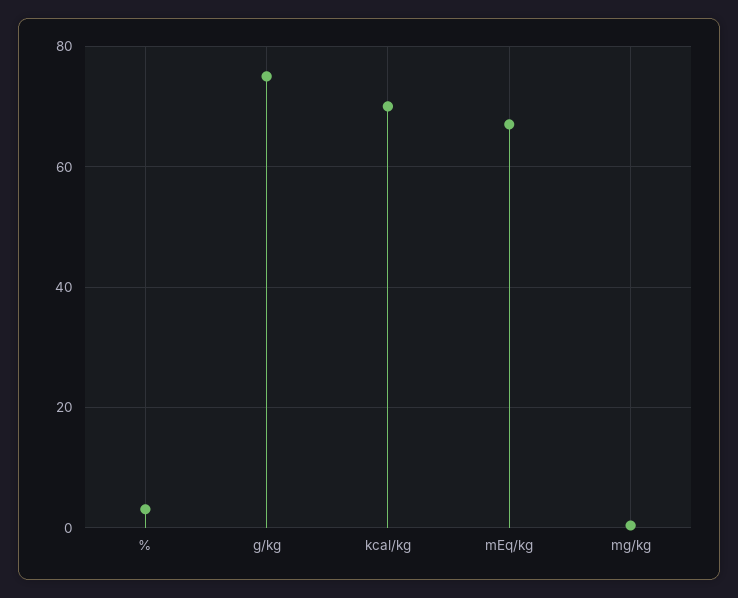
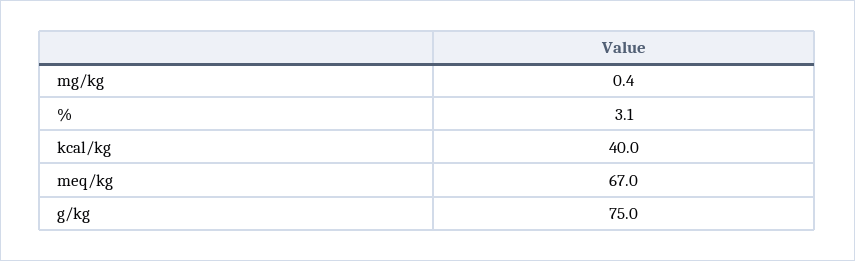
kcal/kg: 70 -> 40

